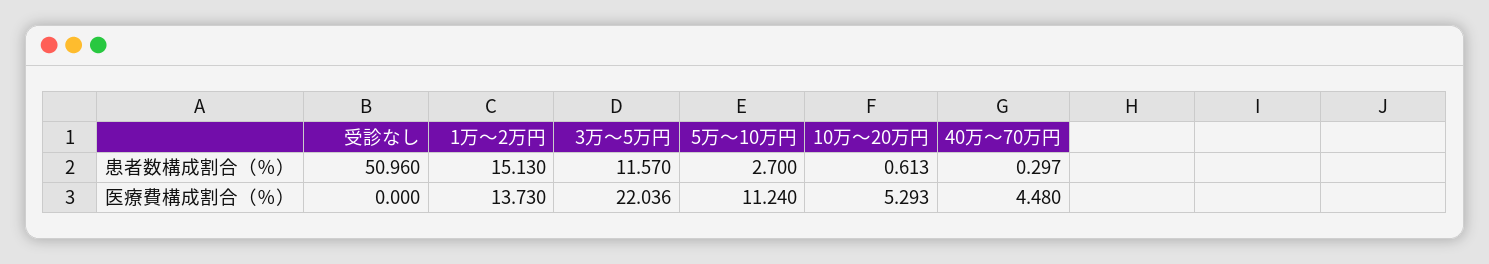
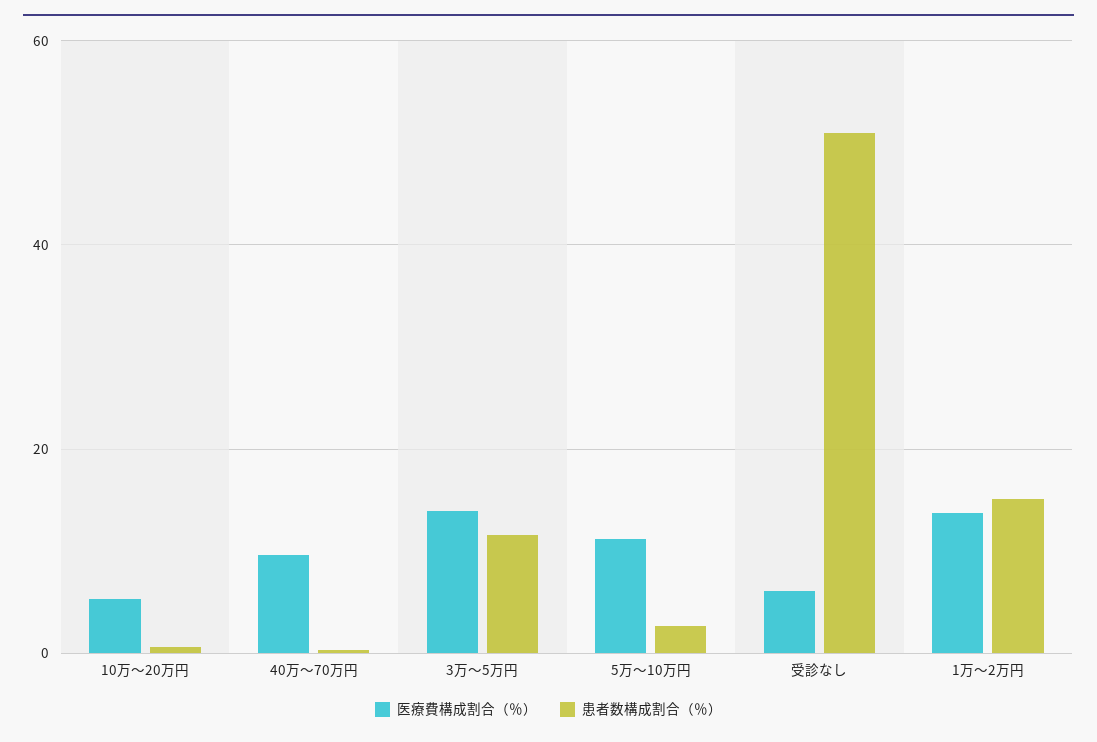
医療費構成割合（％）, 受診なし: 0 -> 6
医療費構成割合（％）, 3万～5万円: 22.036 -> 14
医療費構成割合（％）, 40万～70万円: 4.48 -> 10

